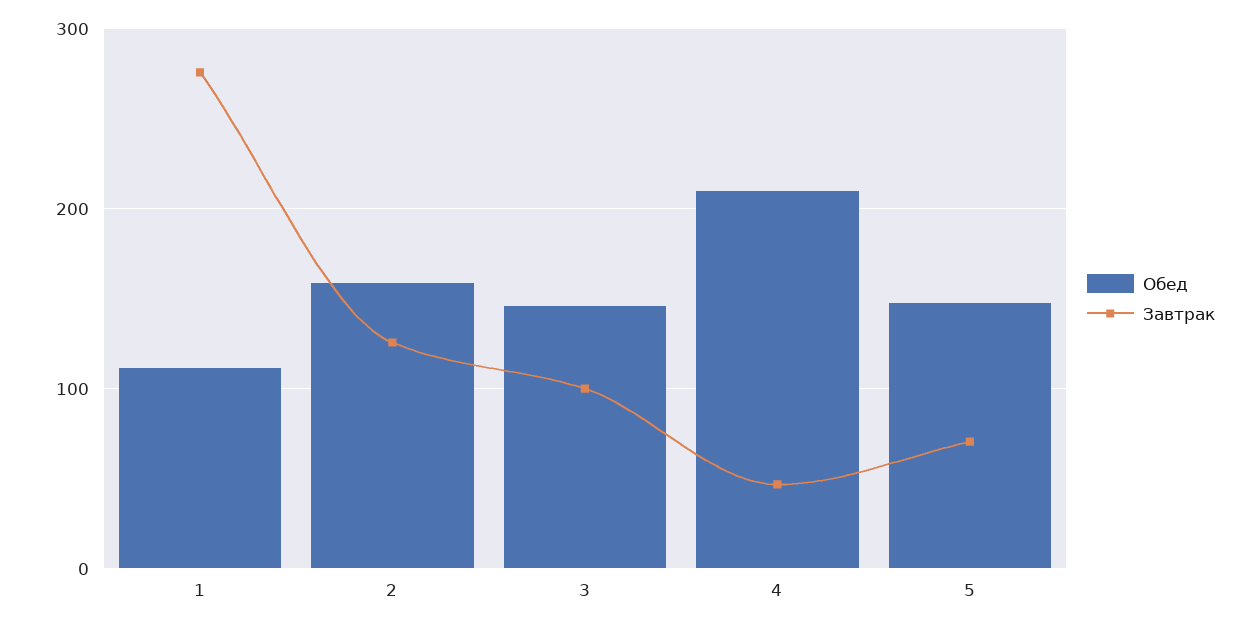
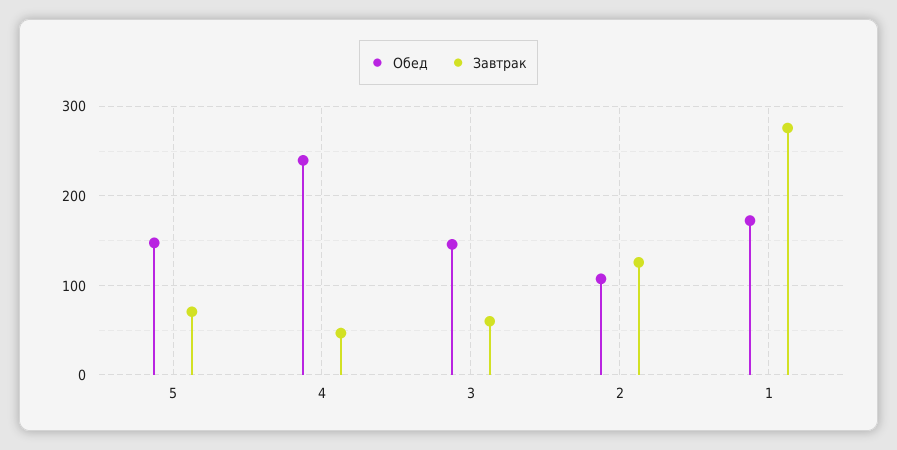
Обед, 1: 110 -> 170
Обед, 2: 160 -> 110
Завтрак, 3: 100 -> 60
Обед, 4: 210 -> 240

